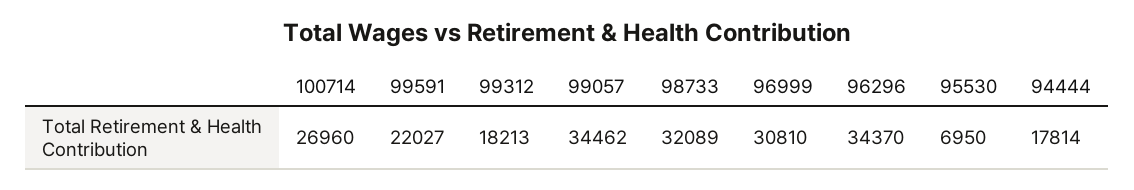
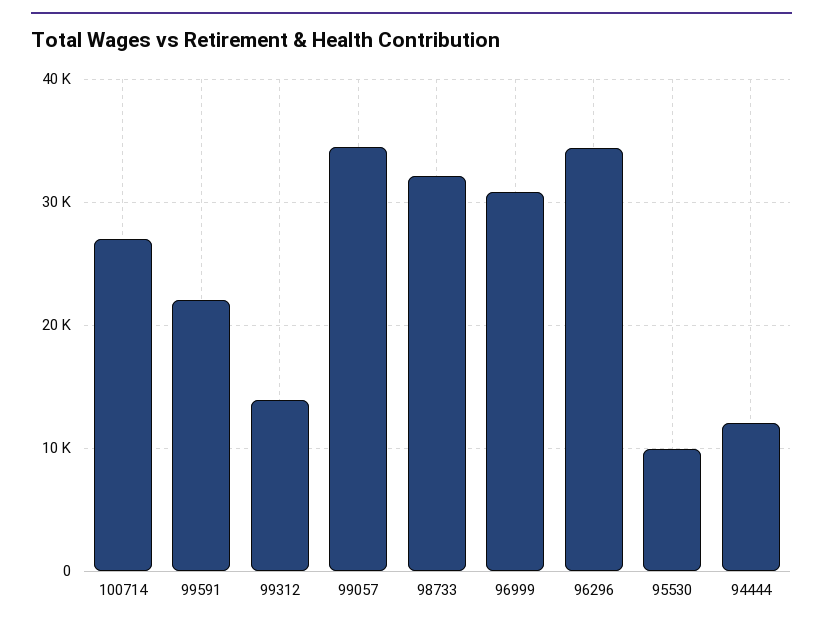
99312: 18213 -> 14000
95530: 6950 -> 10000
94444: 17814 -> 12000

